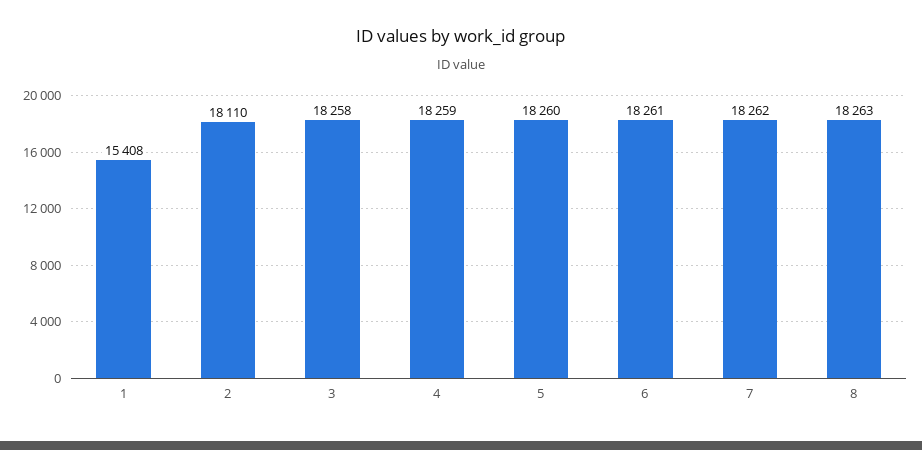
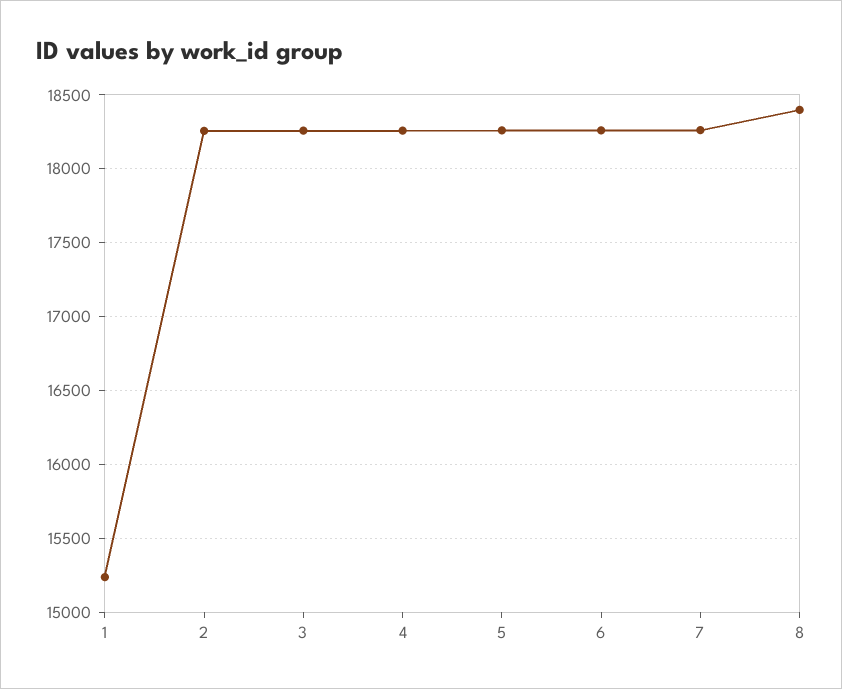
1: 15408 -> 15250
2: 18110 -> 18250
8: 18263 -> 18400

